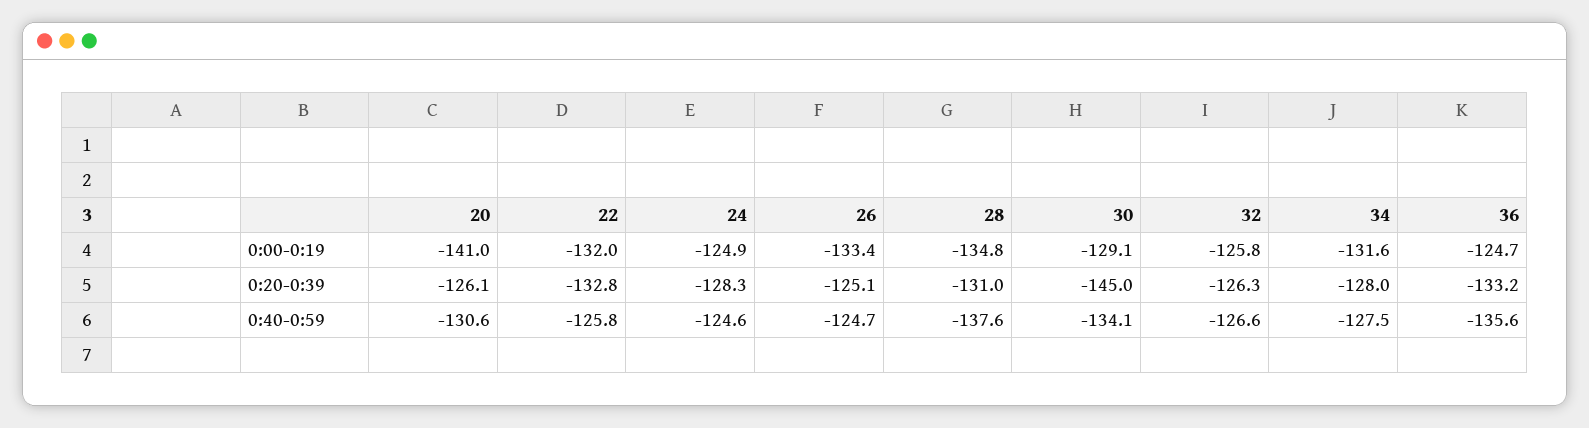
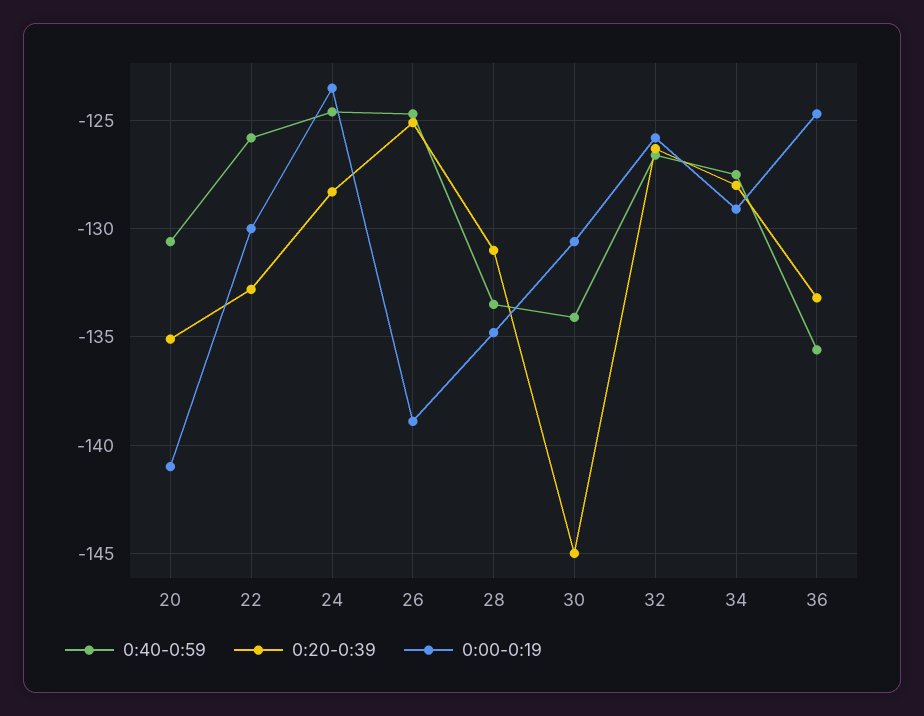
0:00-0:19, 22: -132 -> -130
0:00-0:19, 24: -124.9 -> -123.5
0:00-0:19, 26: -133.4 -> -139
0:00-0:19, 30: -129.1 -> -130.5
0:00-0:19, 34: -131.6 -> -129
0:20-0:39, 20: -126.1 -> -135
0:40-0:59, 28: -137.6 -> -133.5

